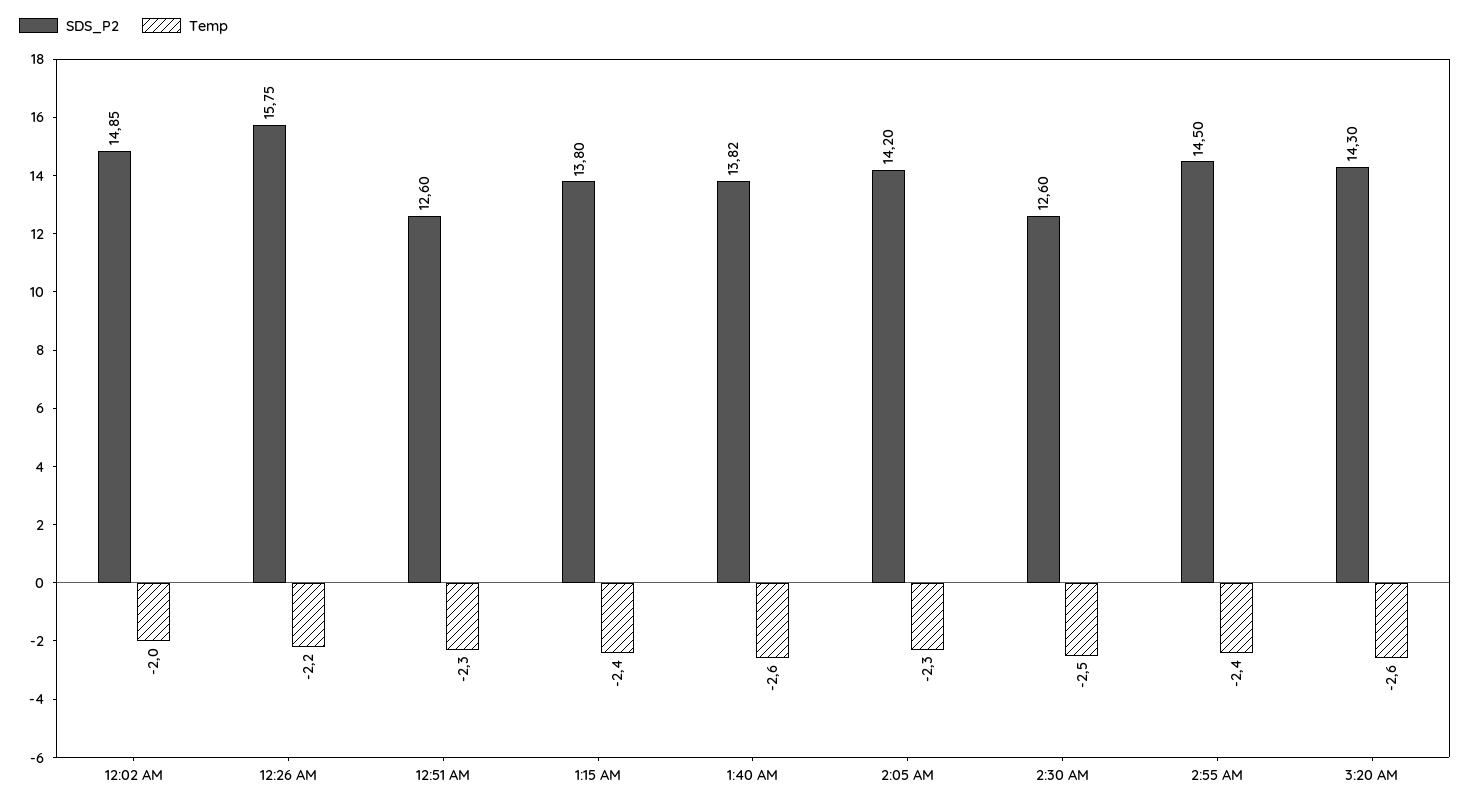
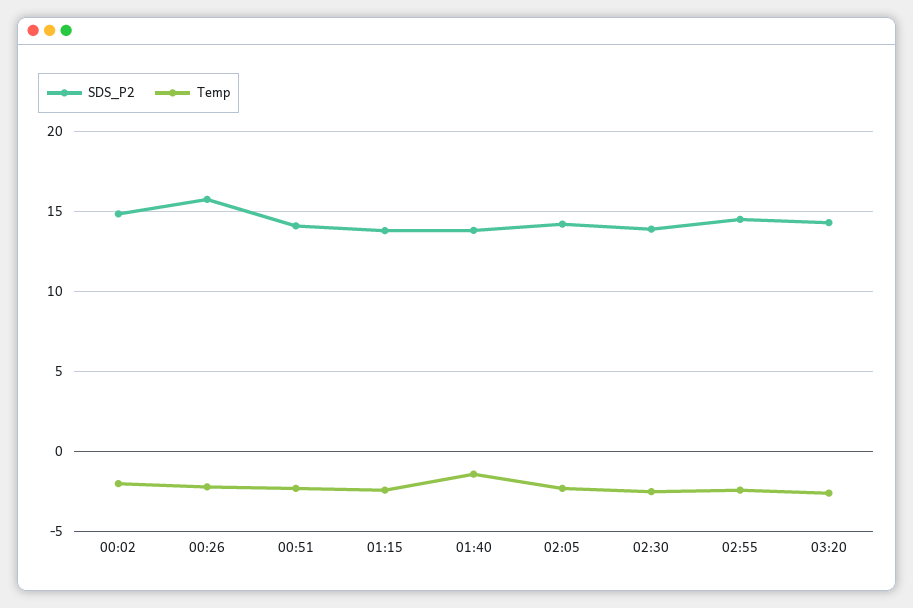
SDS_P2, 12:51 AM: 12.6 -> 14
Temp, 1:40 AM: -2.6 -> -1.5
SDS_P2, 2:30 AM: 12.6 -> 14

